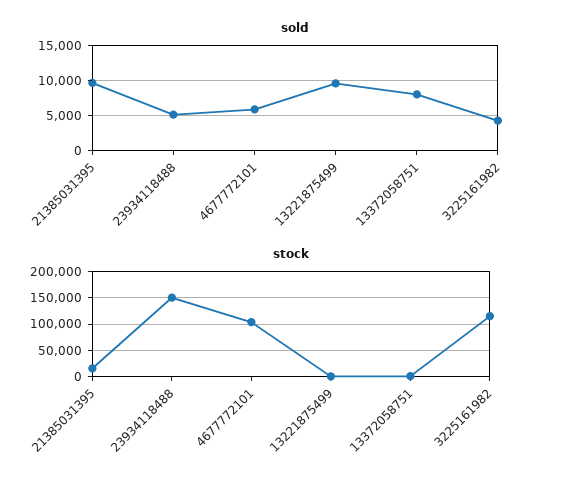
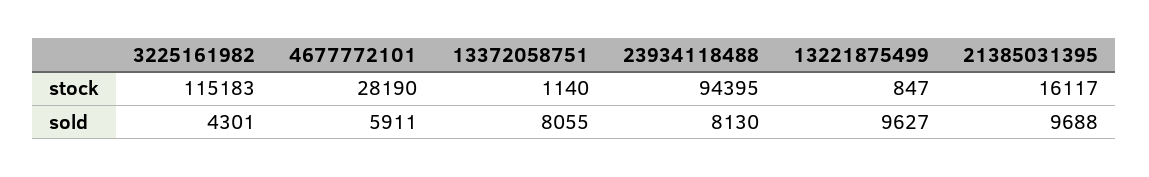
sold, 23934118488: 5000 -> 8130
stock, 23934118488: 150000 -> 94395
stock, 4677772101: 100000 -> 28190

